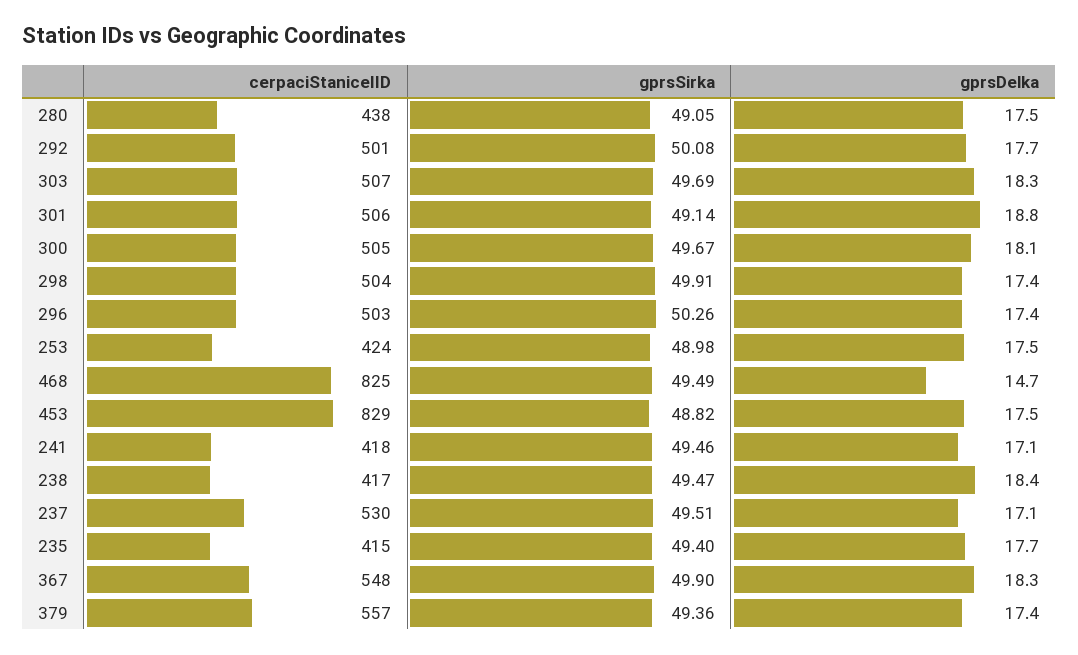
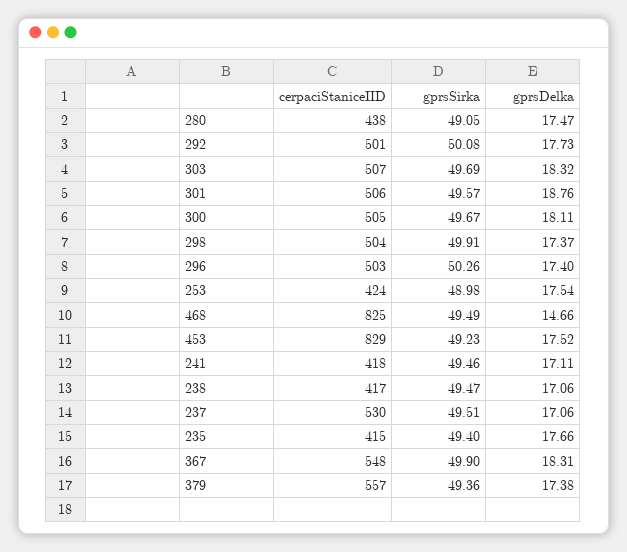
gprsSirka, 301: 49.14 -> 49.57
gprsSirka, 453: 48.82 -> 49.23
gprsDelka, 238: 18.4 -> 17.06

